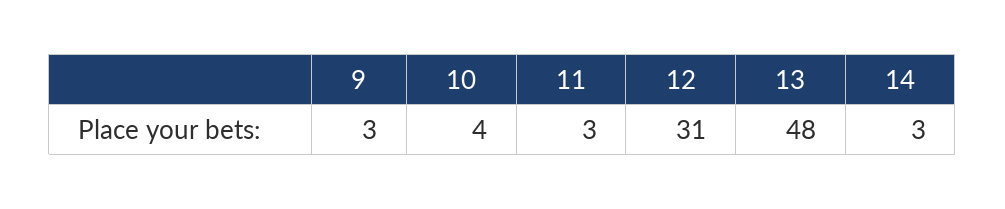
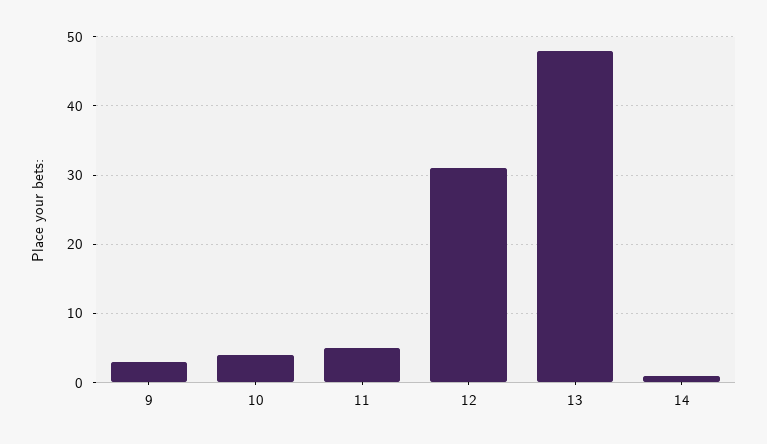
11: 3 -> 5
14: 3 -> 1

